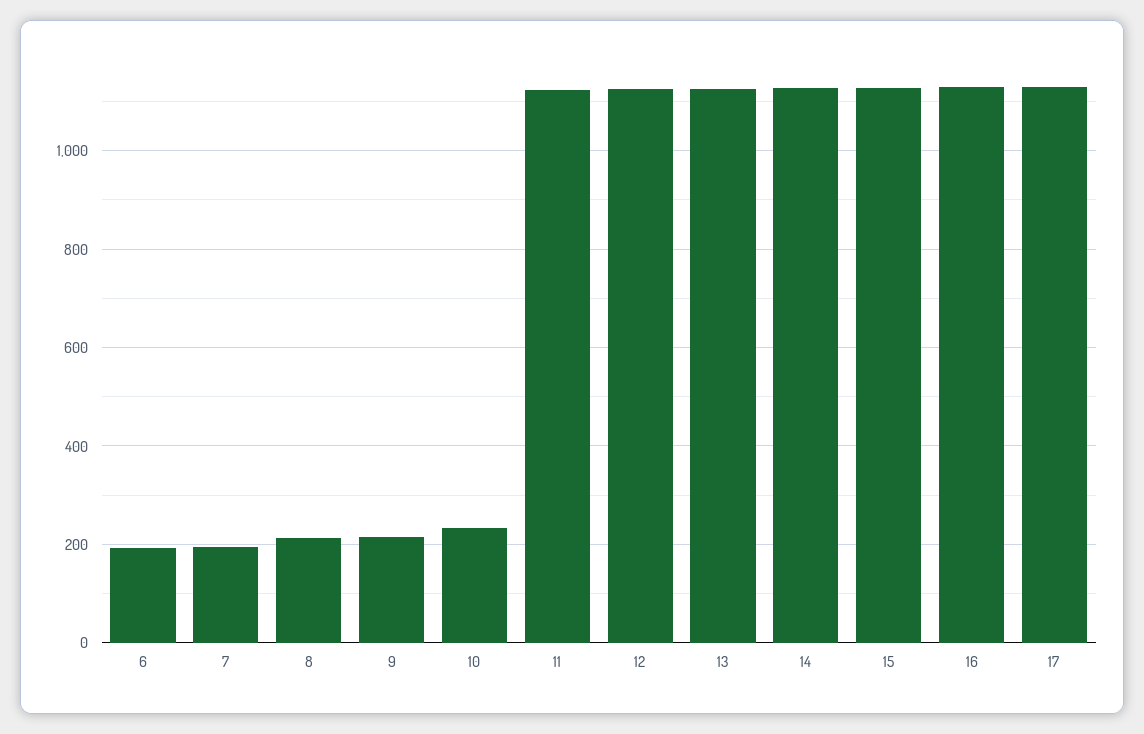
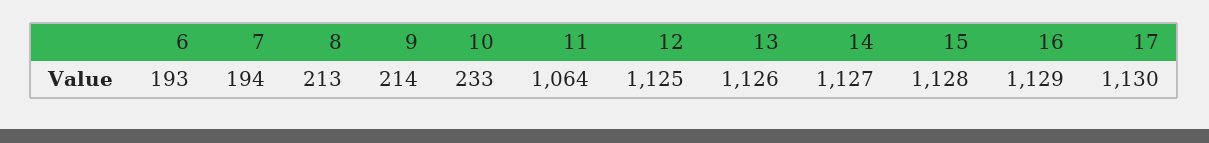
11: 1120 -> 1064

